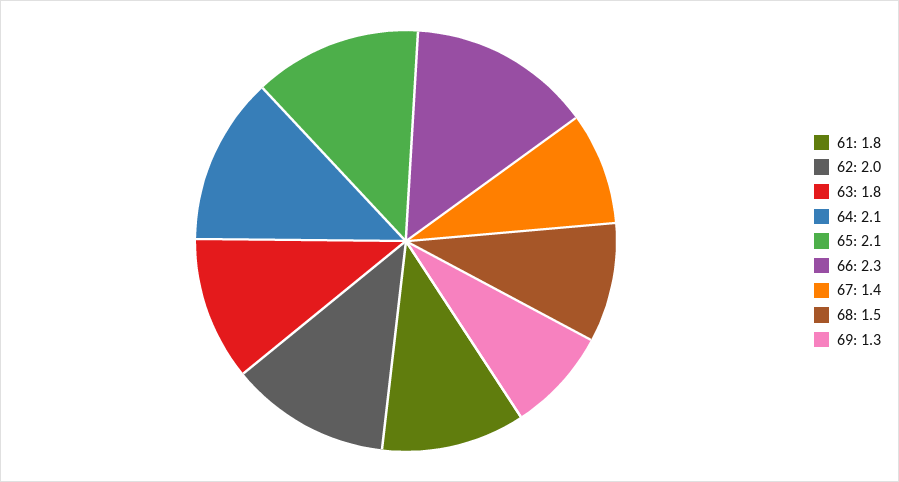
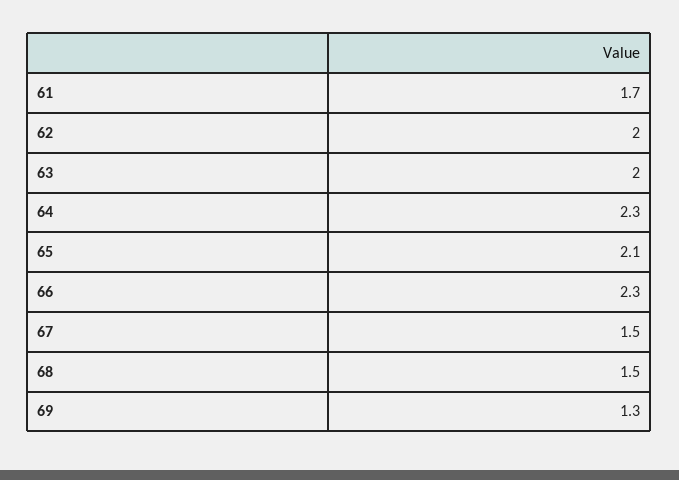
61: 1.8 -> 1.7
63: 1.8 -> 2
64: 2.1 -> 2.3
67: 1.4 -> 1.5

